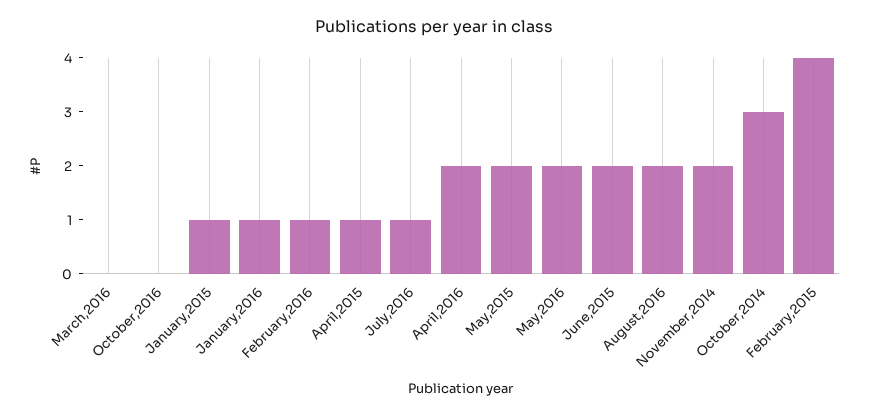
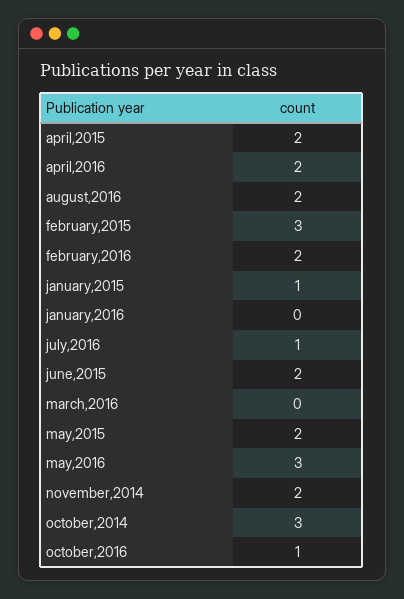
October,2016: 0 -> 1
January,2016: 1 -> 0
February,2016: 1 -> 2
April,2015: 1 -> 2
May,2016: 2 -> 3
February,2015: 4 -> 3

